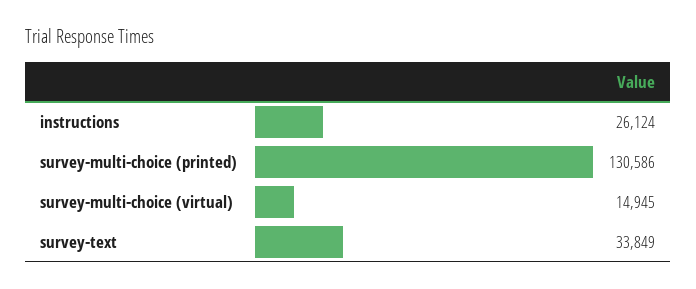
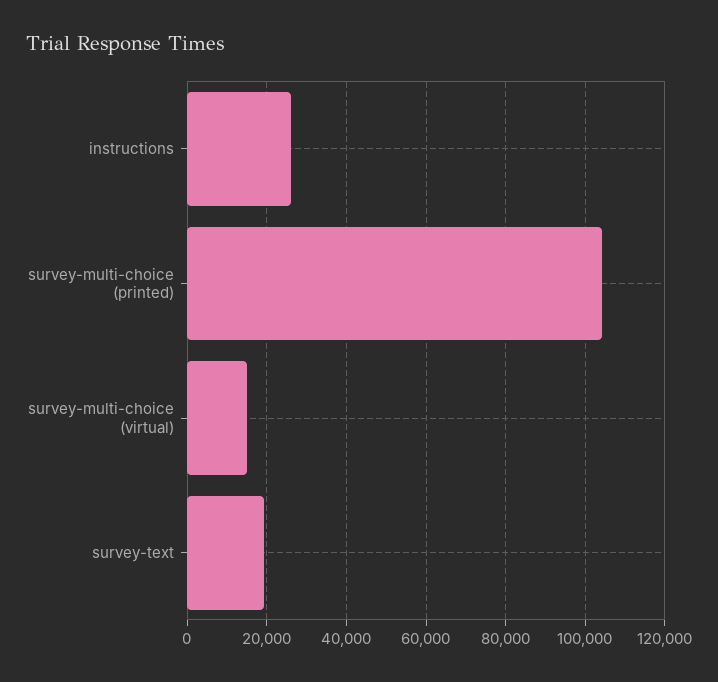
survey-multi-choice (printed): 130586 -> 104000
survey-text: 33849 -> 20000

